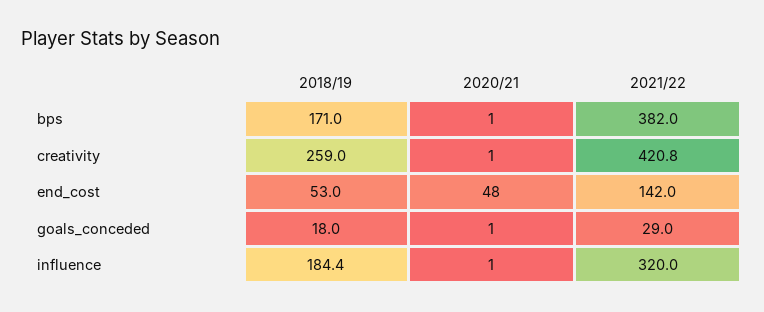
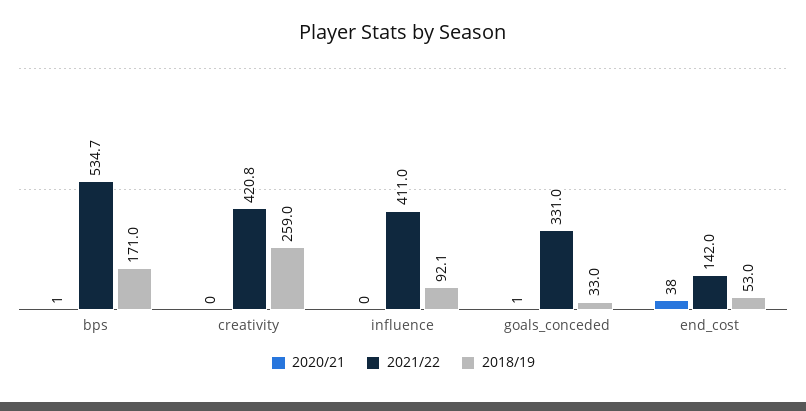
2021/22, bps: 382 -> 534.7
2020/21, creativity: 1 -> 0
2020/21, end_cost: 48 -> 38
2018/19, goals_conceded: 18 -> 33
2021/22, goals_conceded: 29 -> 331
2018/19, influence: 184.4 -> 92.1
2020/21, influence: 1 -> 0
2021/22, influence: 320 -> 411

